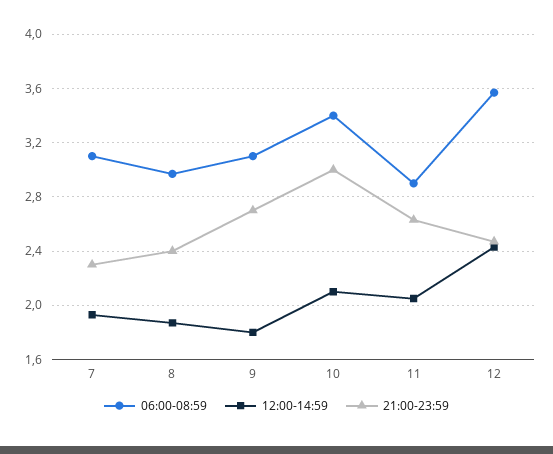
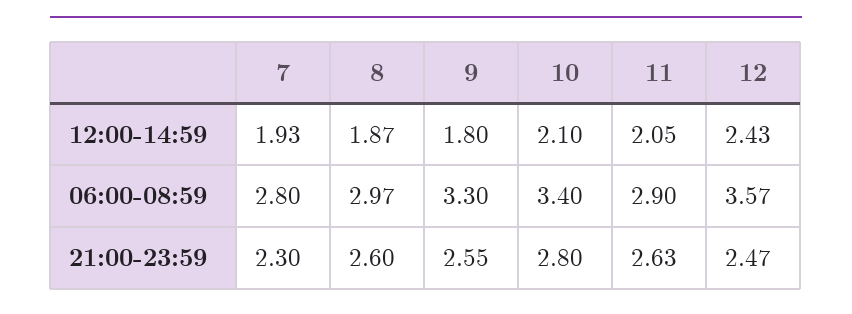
06:00-08:59, 7: 3.1 -> 2.8
21:00-23:59, 8: 2.4 -> 2.6
06:00-08:59, 9: 3.1 -> 3.3
21:00-23:59, 9: 2.7 -> 2.55
21:00-23:59, 10: 3 -> 2.8

